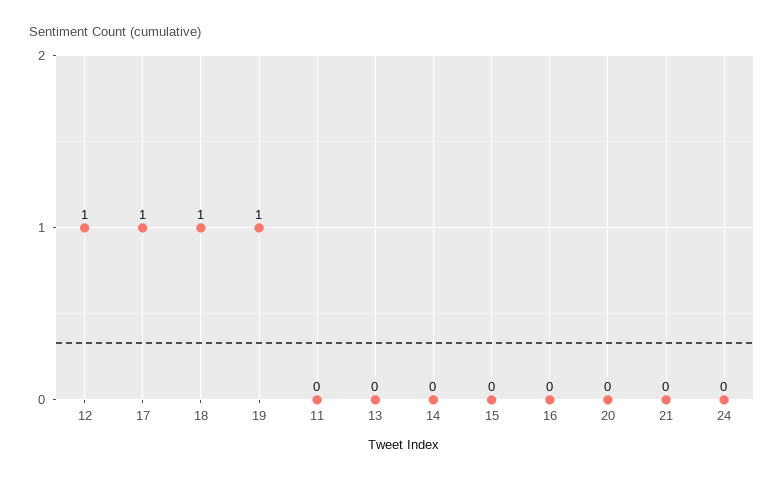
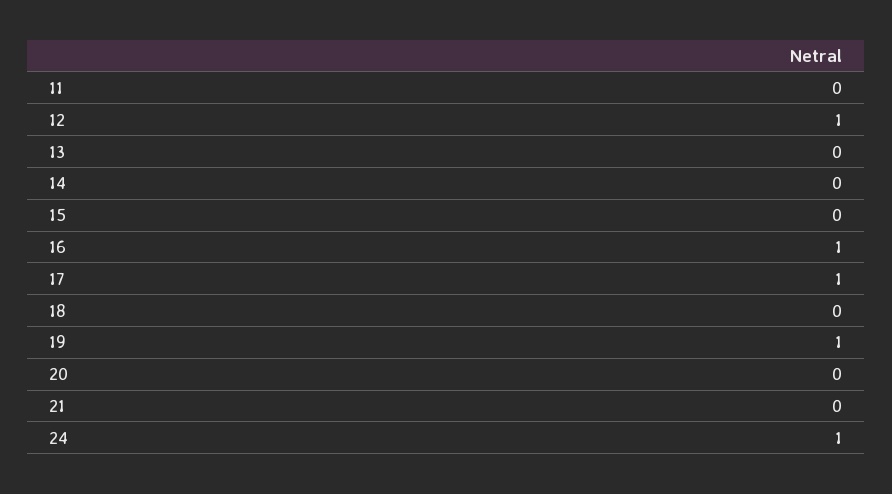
18: 1 -> 0
16: 0 -> 1
24: 0 -> 1

